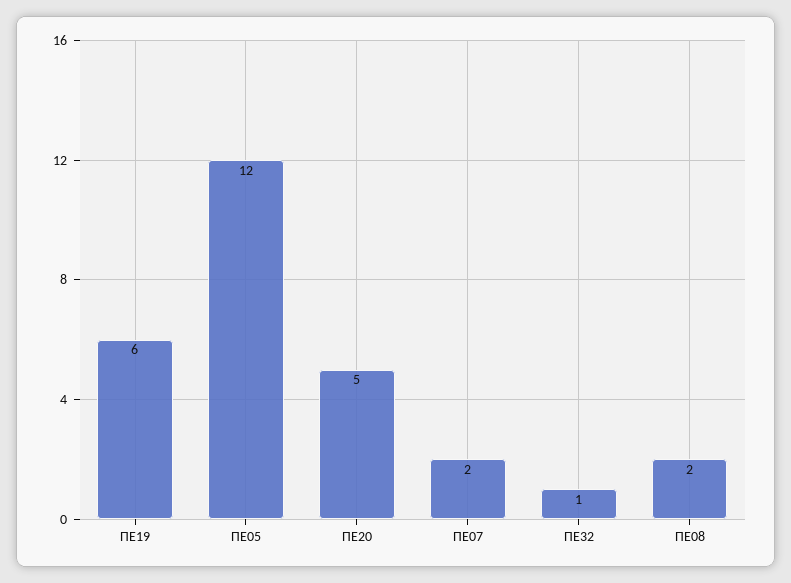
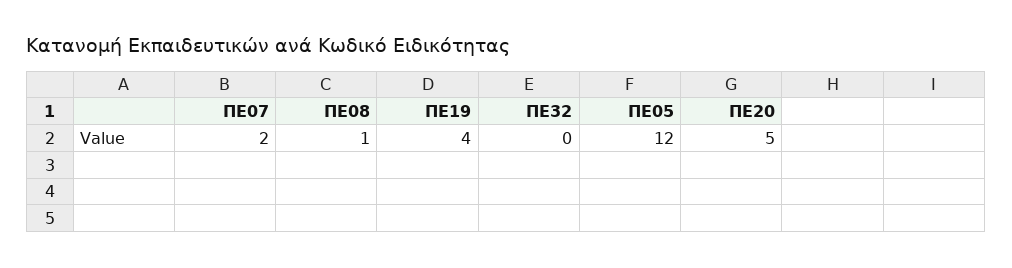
ΠΕ19: 6 -> 4
ΠΕ32: 1 -> 0
ΠΕ08: 2 -> 1

